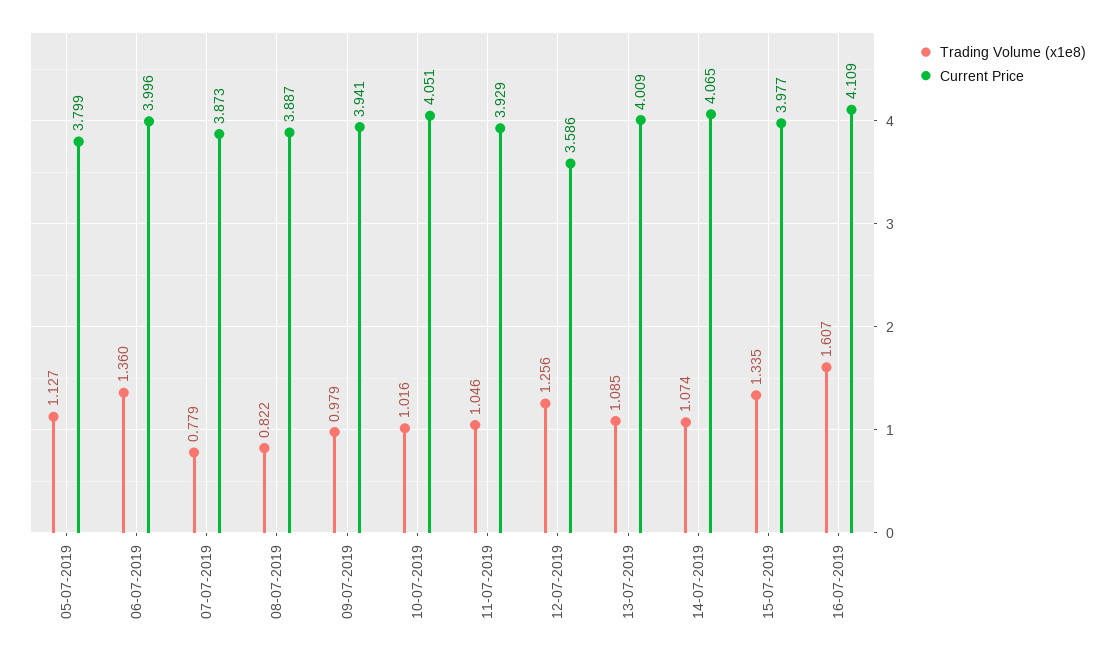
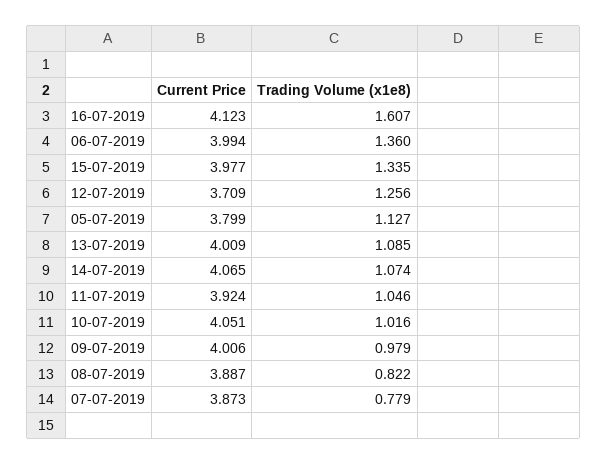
Current Price, 06-07-2019: 3.996 -> 3.994
Current Price, 09-07-2019: 3.941 -> 4.006
Current Price, 11-07-2019: 3.929 -> 3.924
Current Price, 12-07-2019: 3.586 -> 3.709
Current Price, 16-07-2019: 4.109 -> 4.123

